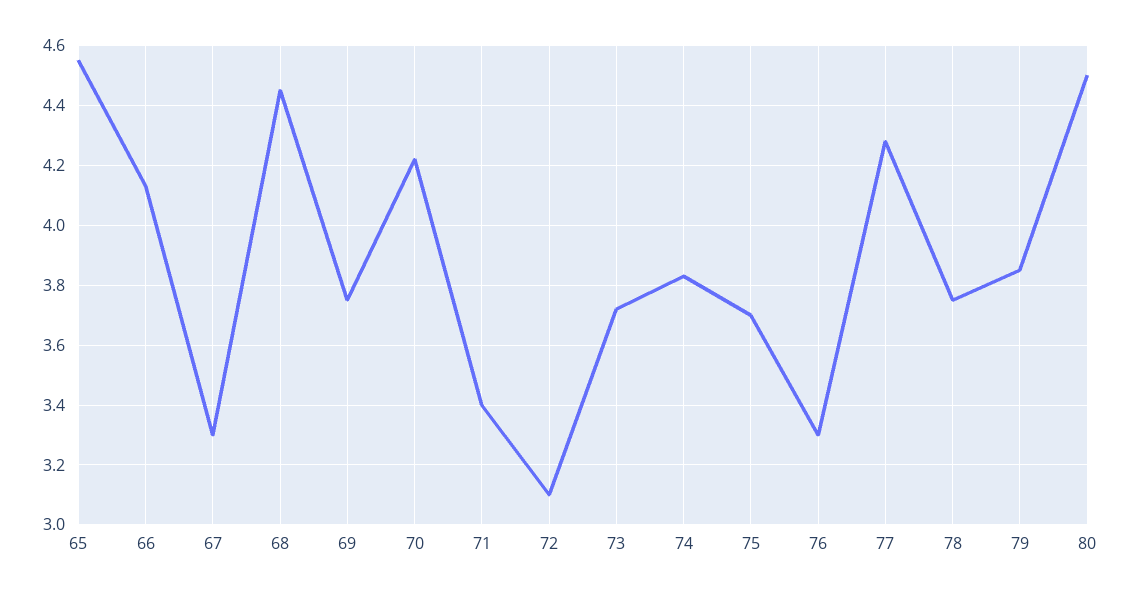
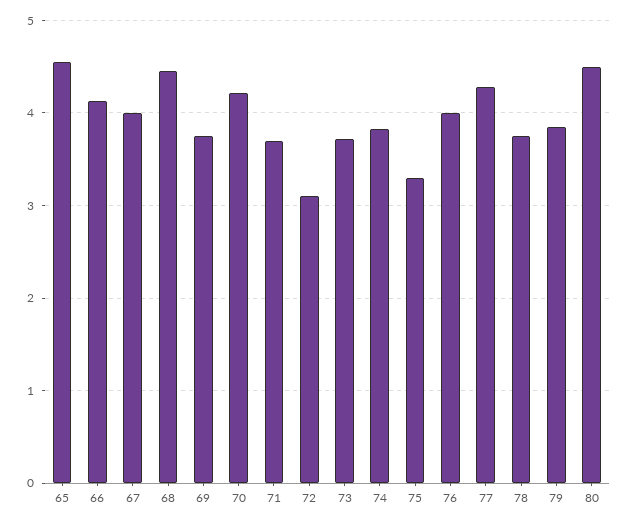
67: 3.3 -> 4
71: 3.4 -> 3.7
75: 3.7 -> 3.3
76: 3.3 -> 4

